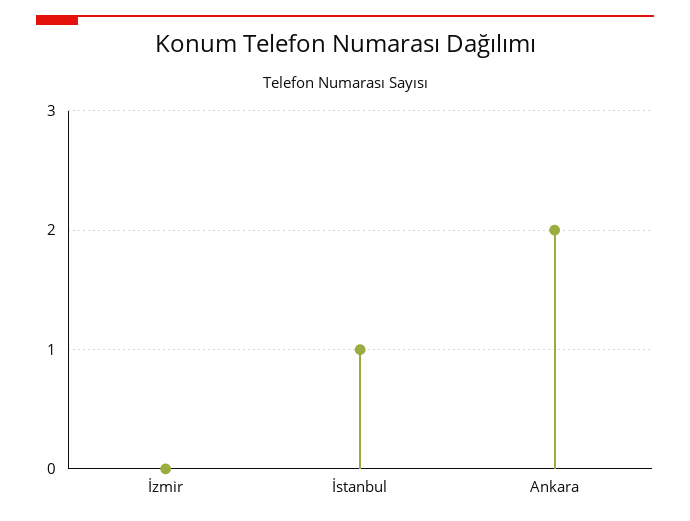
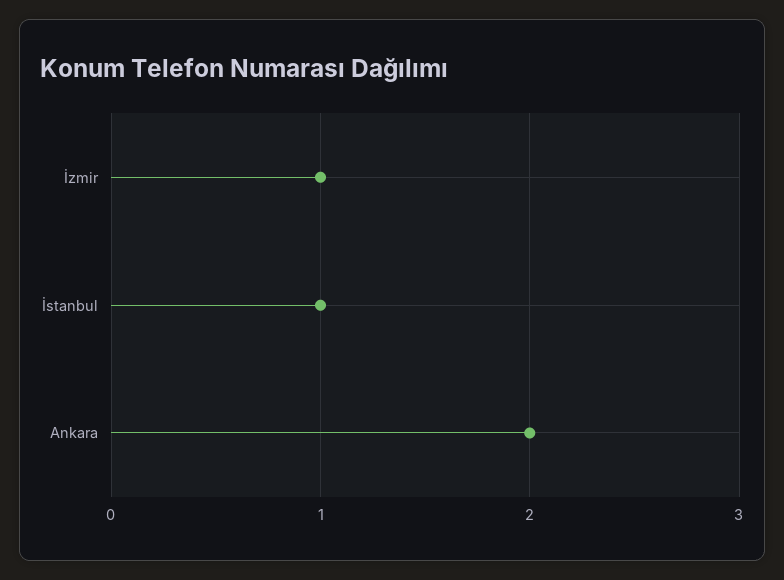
İzmir: 0 -> 1

